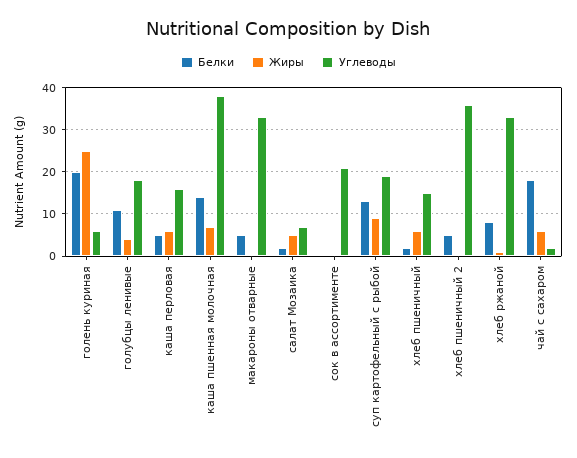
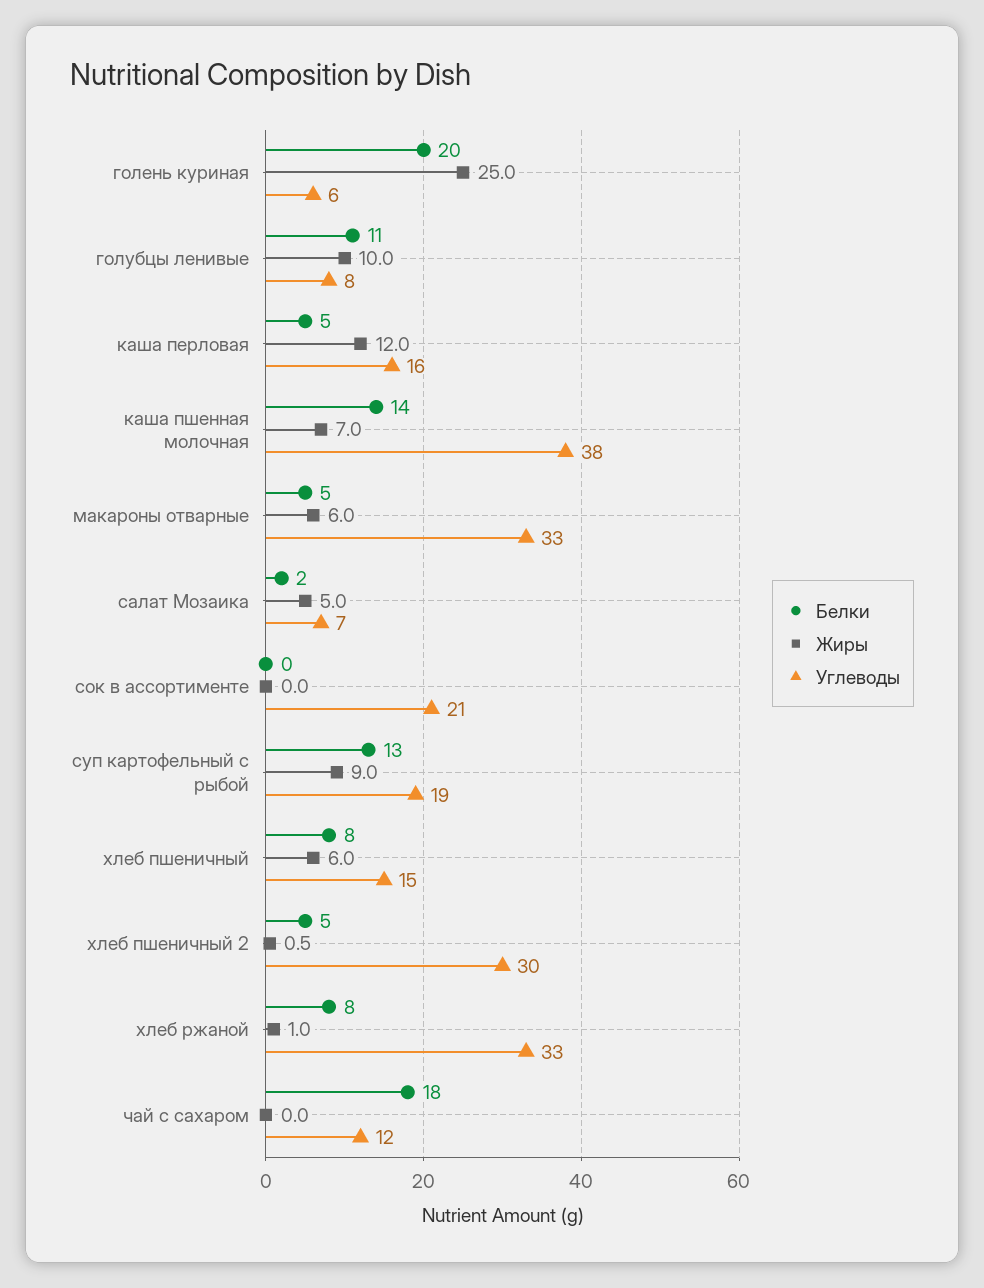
Жиры, голубцы ленивые: 4 -> 10
Углеводы, голубцы ленивые: 18 -> 8
Жиры, каша перловая: 6 -> 12
Жиры, макароны отварные: 0 -> 6
Белки, хлеб пшеничный: 2 -> 8
Углеводы, хлеб пшеничный 2: 36 -> 30
Жиры, чай с сахаром: 6 -> 0
Углеводы, чай с сахаром: 2 -> 12

